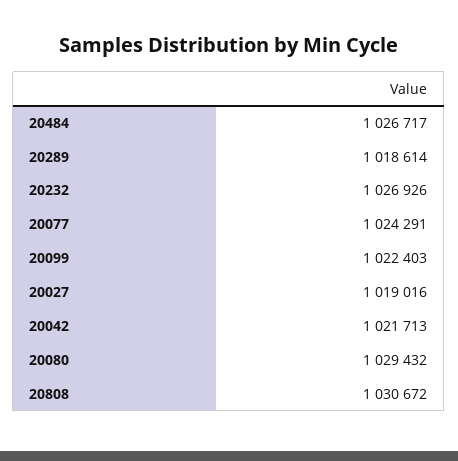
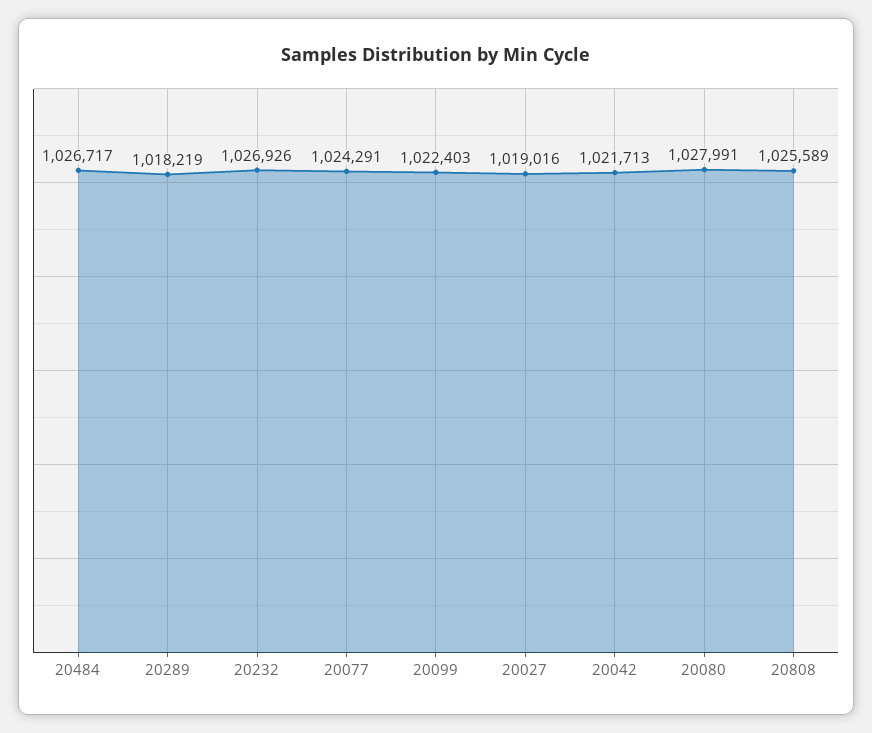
20289: 1018614 -> 1018219
20080: 1029432 -> 1027991
20808: 1030672 -> 1025589

